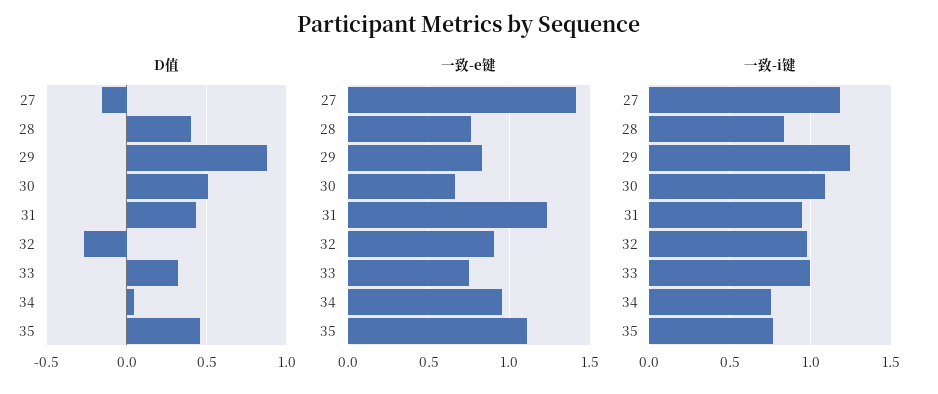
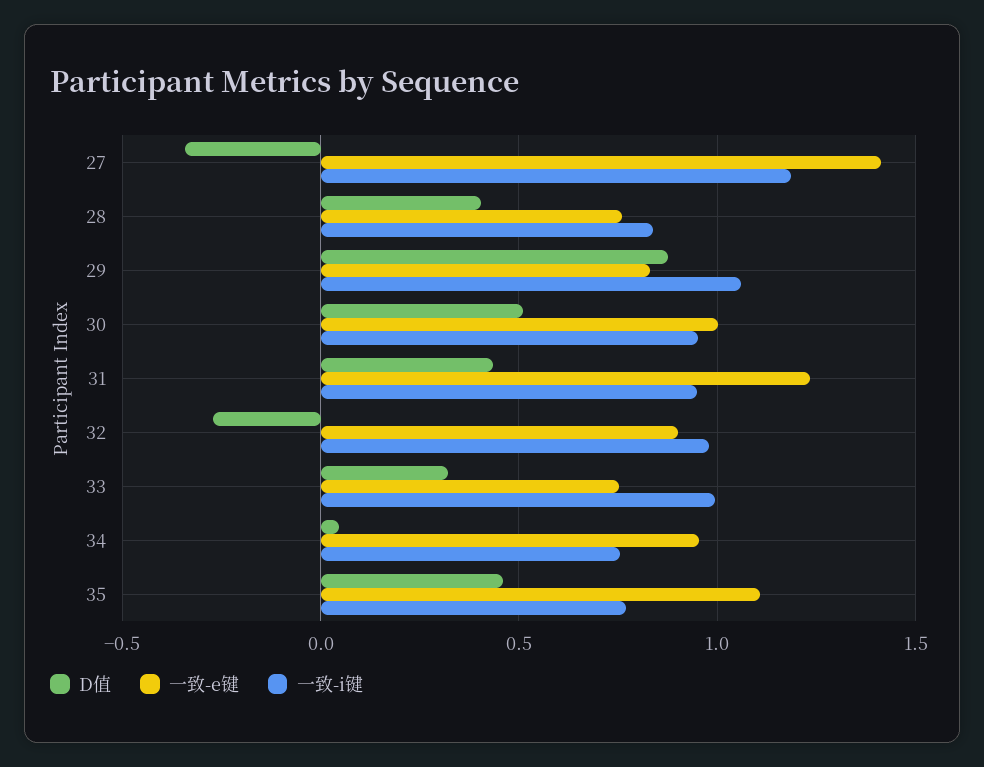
D值, 27: -0.15 -> -0.35
一致-e键, 30: 0.65 -> 1
一致-i键, 29: 1.25 -> 1.05
一致-i键, 30: 1.1 -> 0.95

